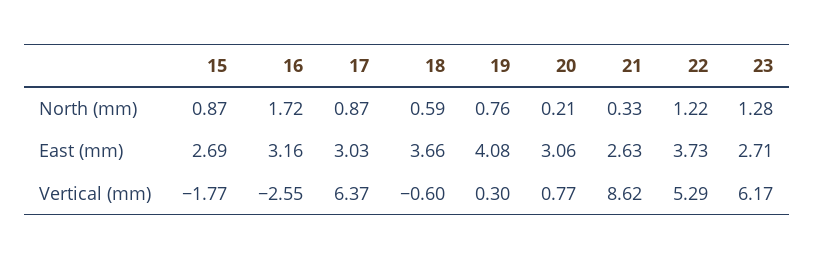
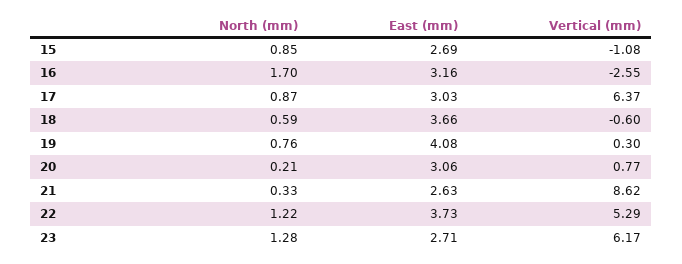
15, North (mm): 0.87 -> 0.85
16, North (mm): 1.72 -> 1.7
15, Vertical (mm): -1.77 -> -1.08

